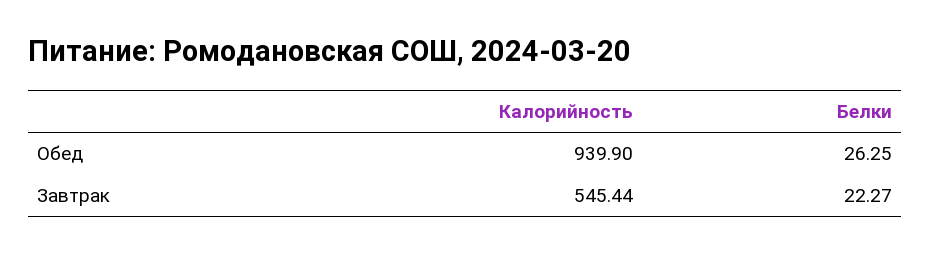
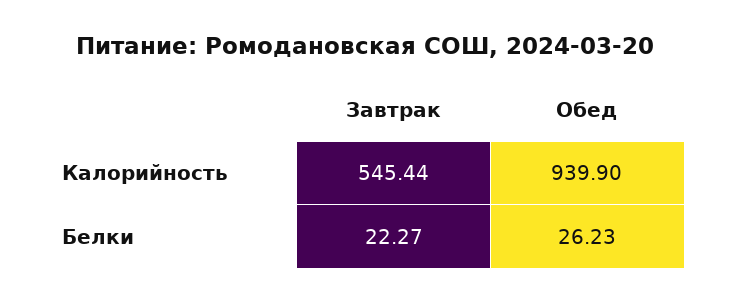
Белки, Обед: 26.25 -> 26.23

